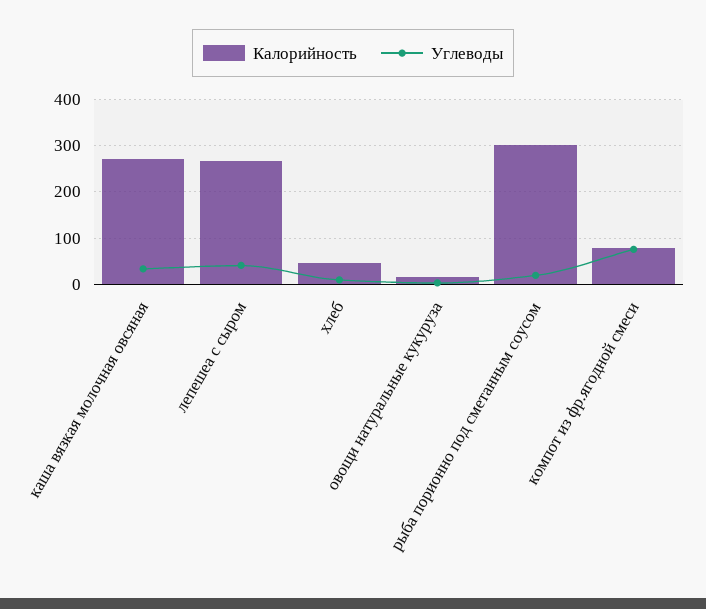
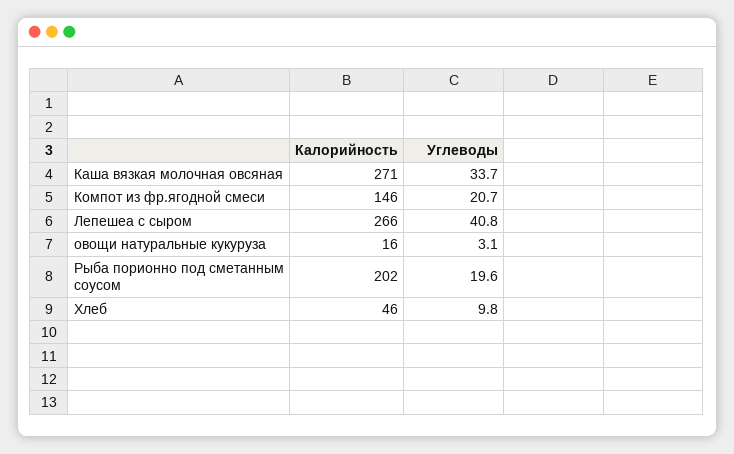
Калорийность, рыба порионно под сметанным соусом: 300 -> 202
Калорийность, компот из фр.ягодной смеси: 80 -> 146
Углеводы, компот из фр.ягодной смеси: 80 -> 20.7

